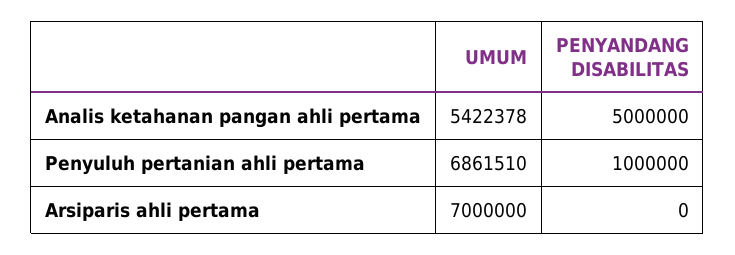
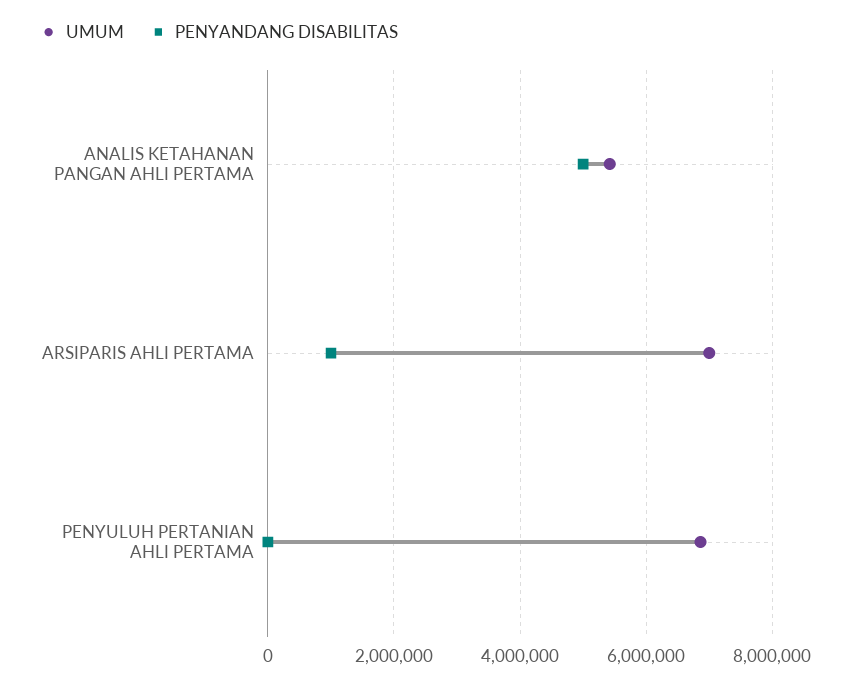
PENYANDANG DISABILITAS, Penyuluh pertanian ahli pertama: 1000000 -> 0
PENYANDANG DISABILITAS, Arsiparis ahli pertama: 0 -> 1000000

